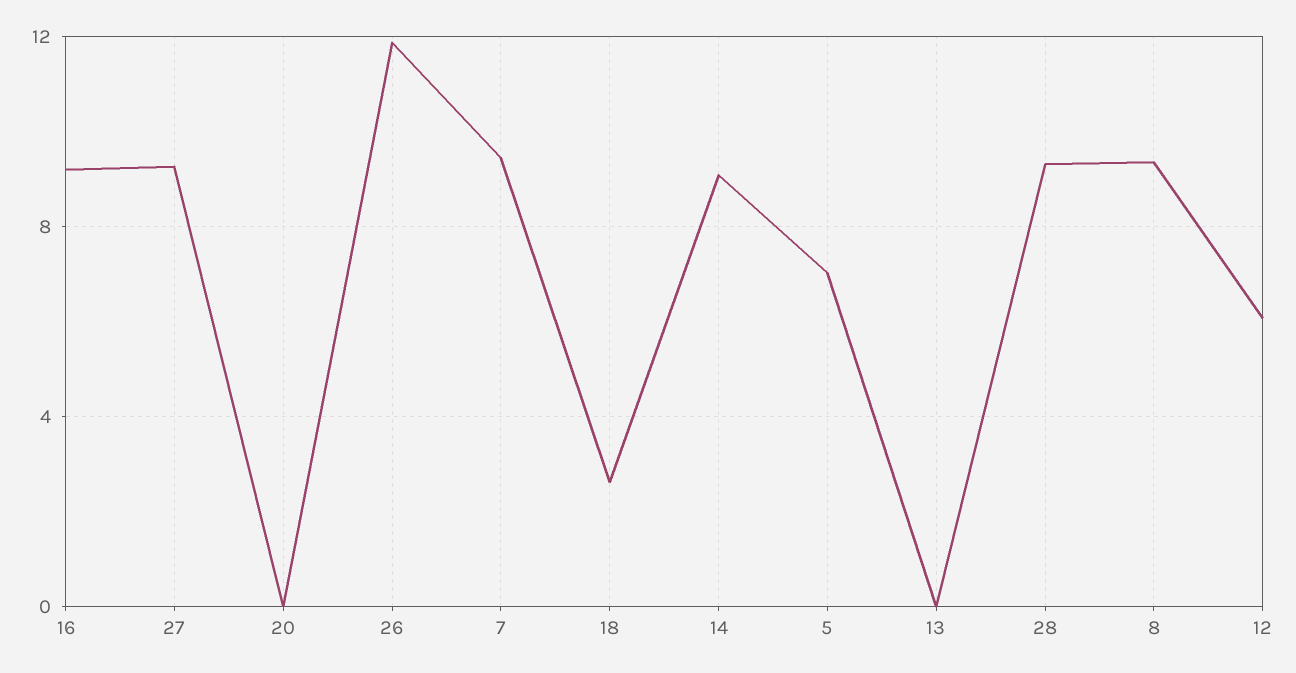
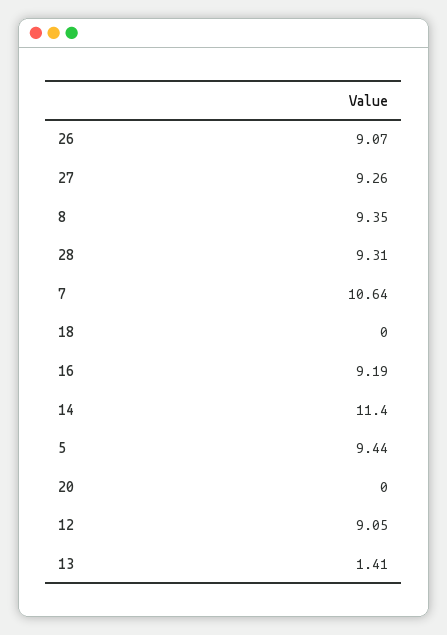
26: 12 -> 9.07
7: 9.5 -> 10.64
18: 2.5 -> 0
14: 9 -> 11.4
5: 7 -> 9.44
13: 0 -> 1.41
12: 6 -> 9.05

